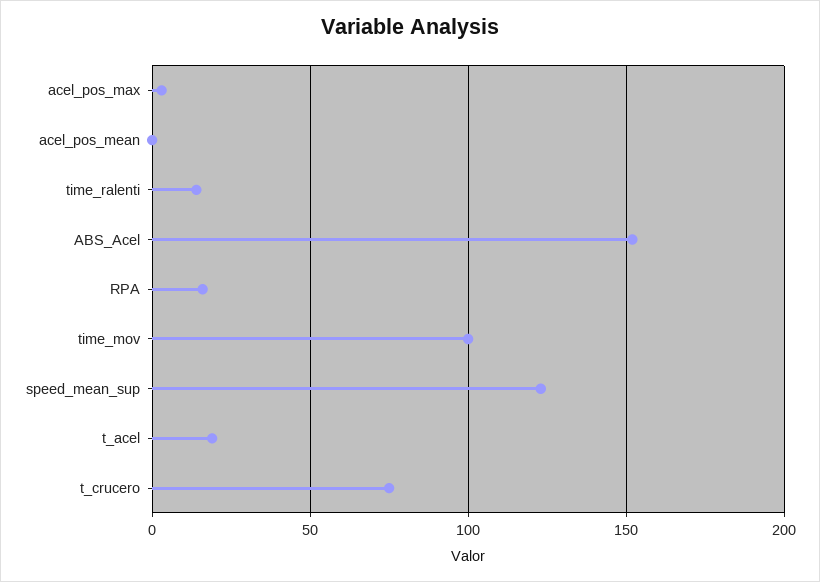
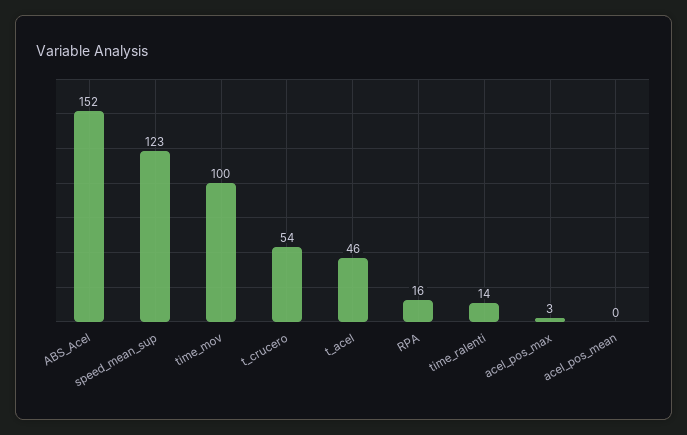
t_acel: 20 -> 46
t_crucero: 75 -> 54

